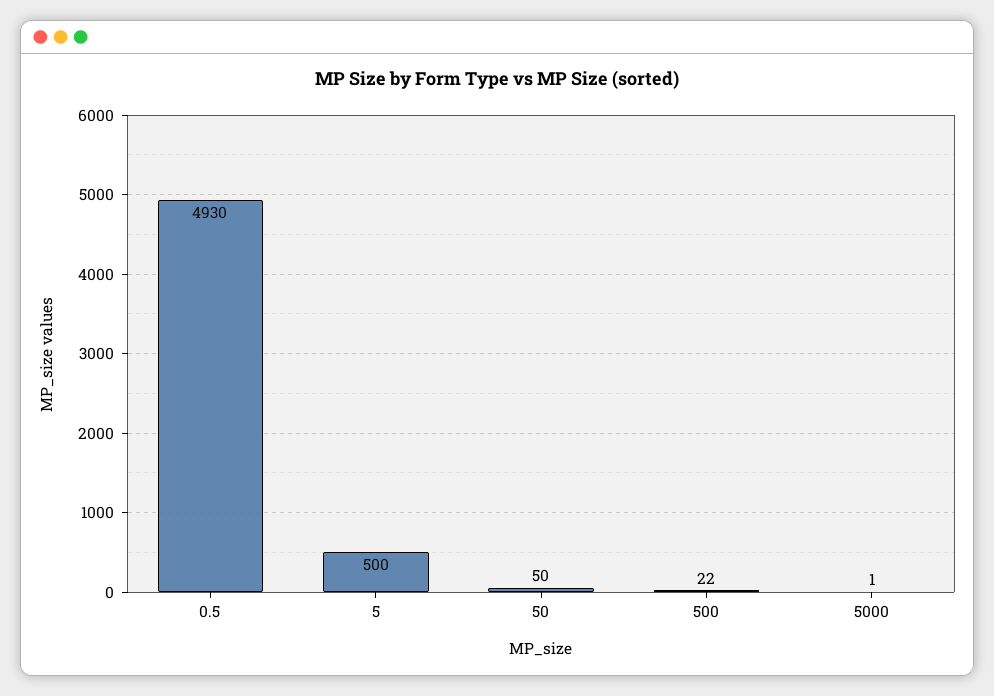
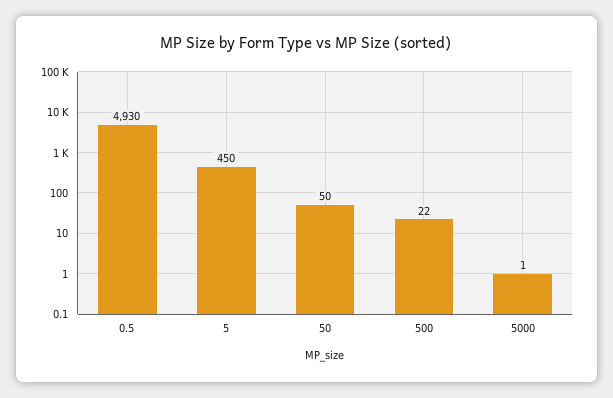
5: 500 -> 450

